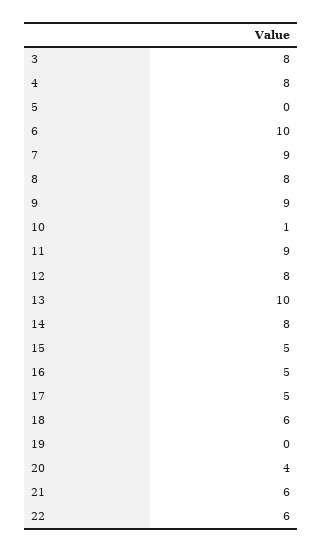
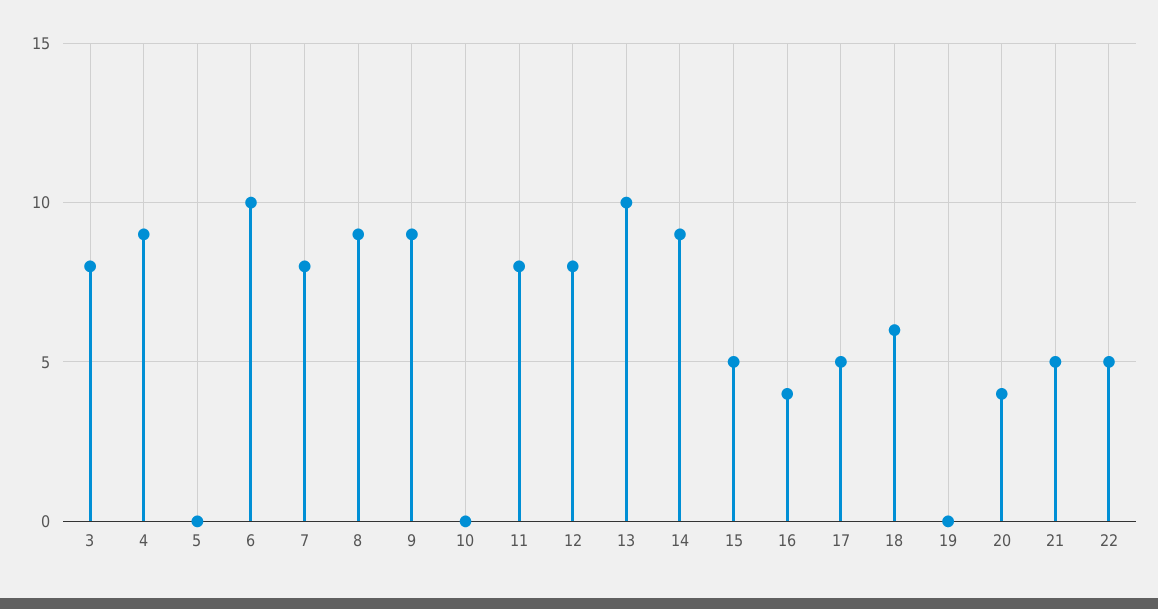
4: 8 -> 9
7: 9 -> 8
8: 8 -> 9
10: 1 -> 0
11: 9 -> 8
14: 8 -> 9
16: 5 -> 4
21: 6 -> 5
22: 6 -> 5

